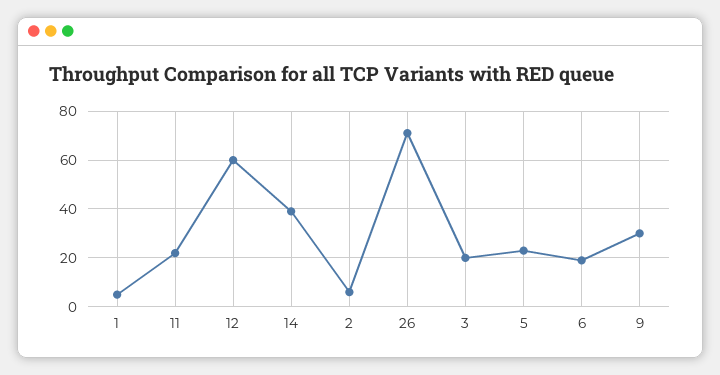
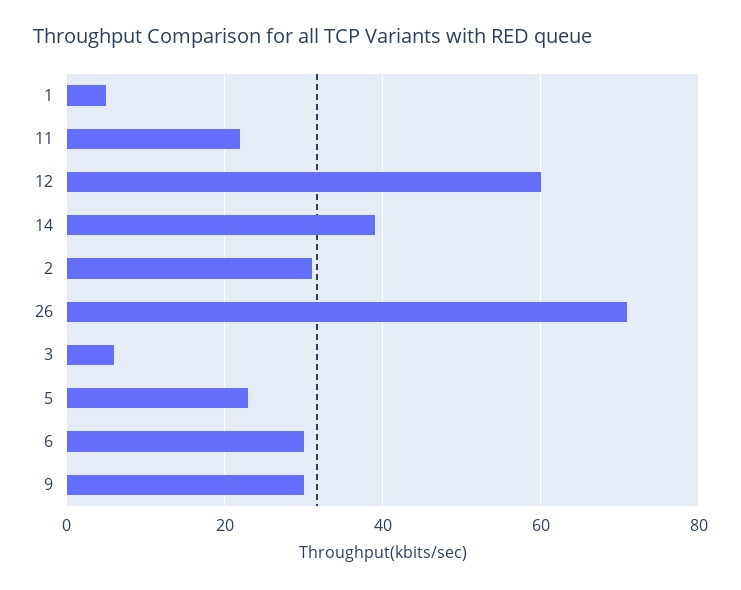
2: 5 -> 30
3: 20 -> 5
6: 20 -> 30

